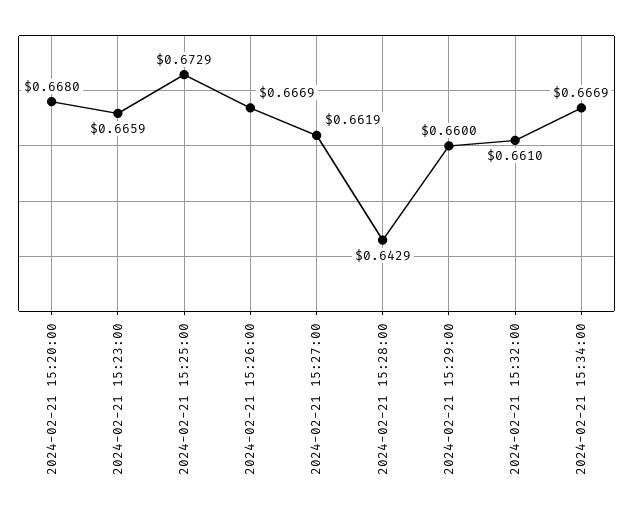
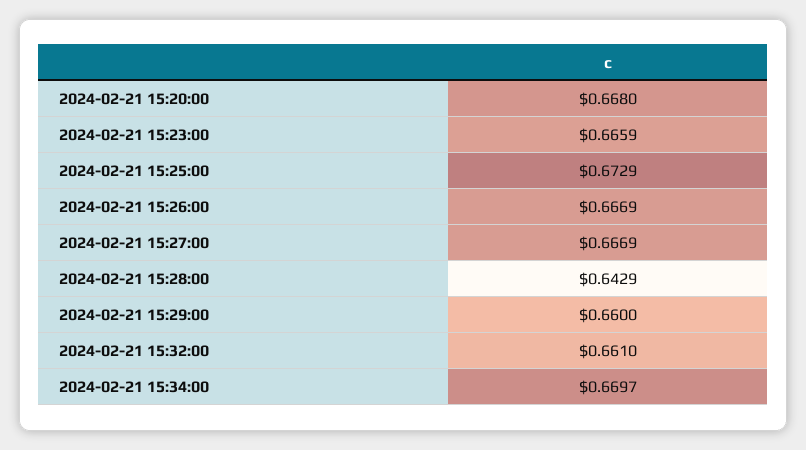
2024-02-21 15:27:00: 0.6619 -> 0.6669
2024-02-21 15:34:00: 0.6669 -> 0.6697

